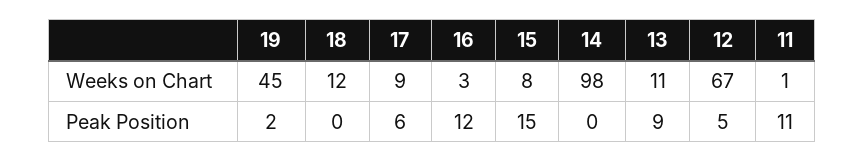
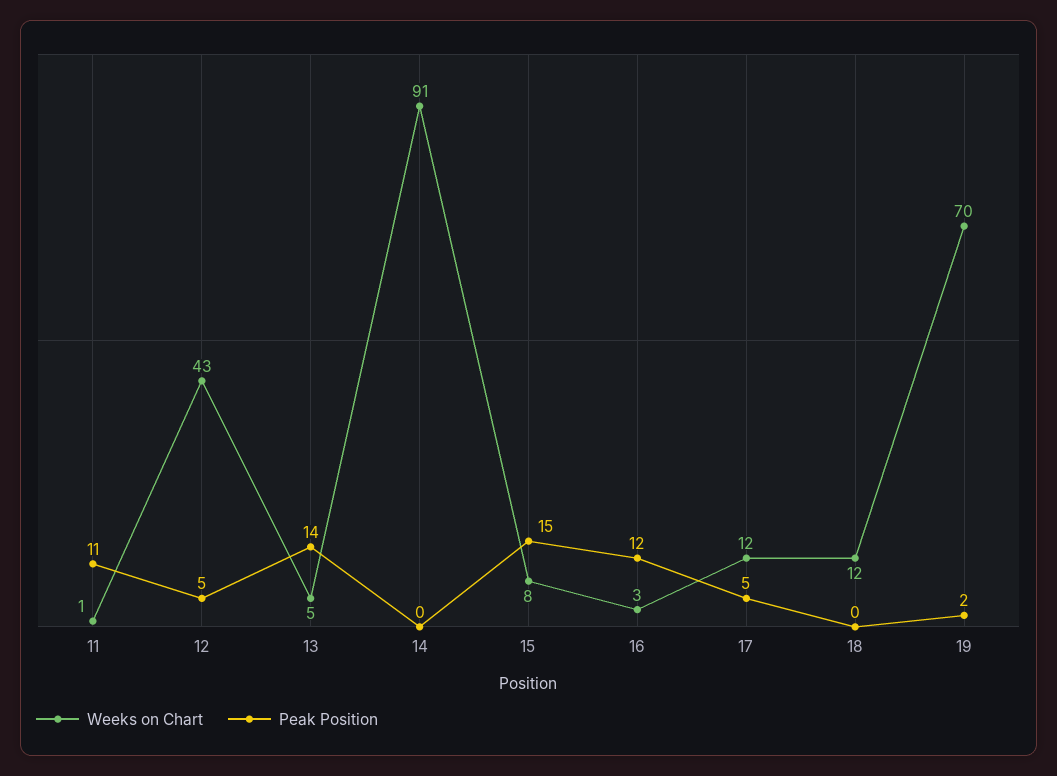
Weeks on Chart, 19: 45 -> 70
Weeks on Chart, 17: 9 -> 12
Weeks on Chart, 14: 98 -> 91
Weeks on Chart, 13: 11 -> 5
Weeks on Chart, 12: 67 -> 43
Peak Position, 17: 6 -> 5
Peak Position, 13: 9 -> 14

